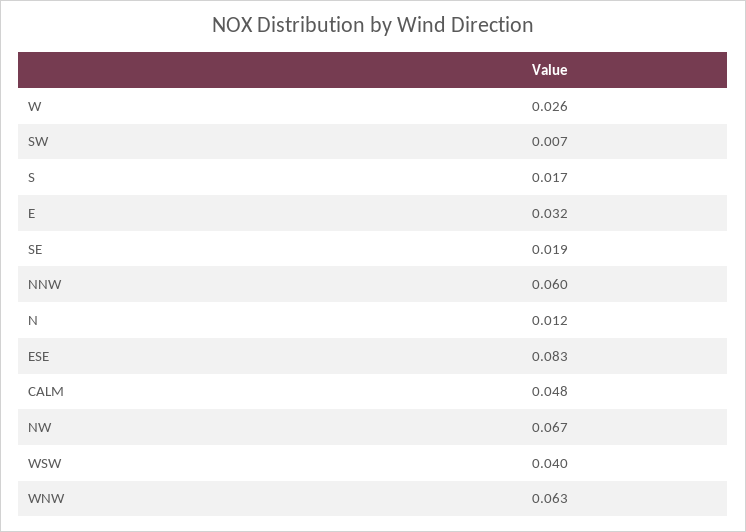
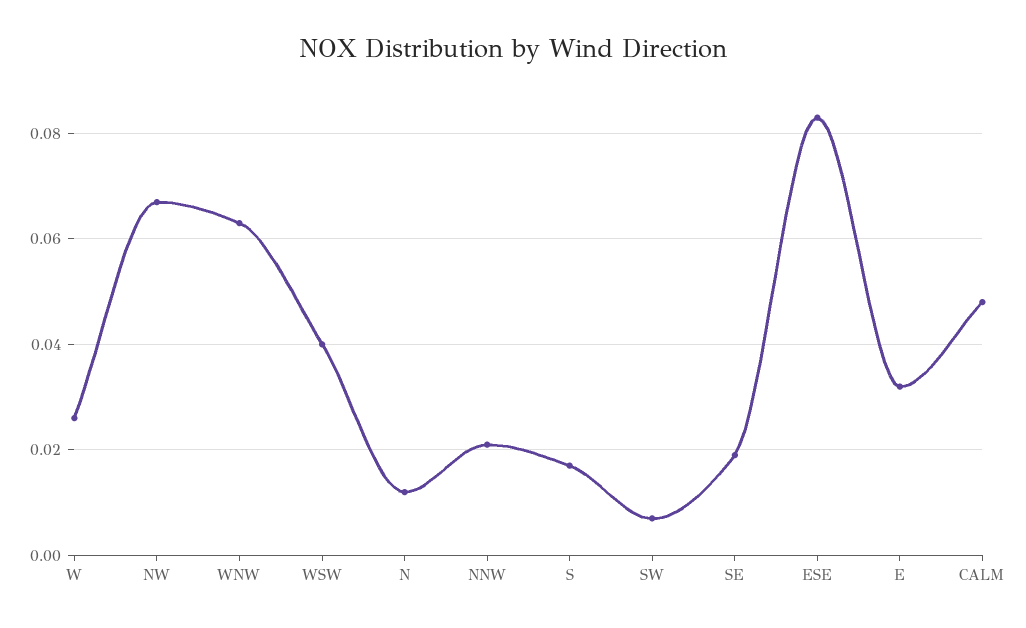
NNW: 0.06 -> 0.02

